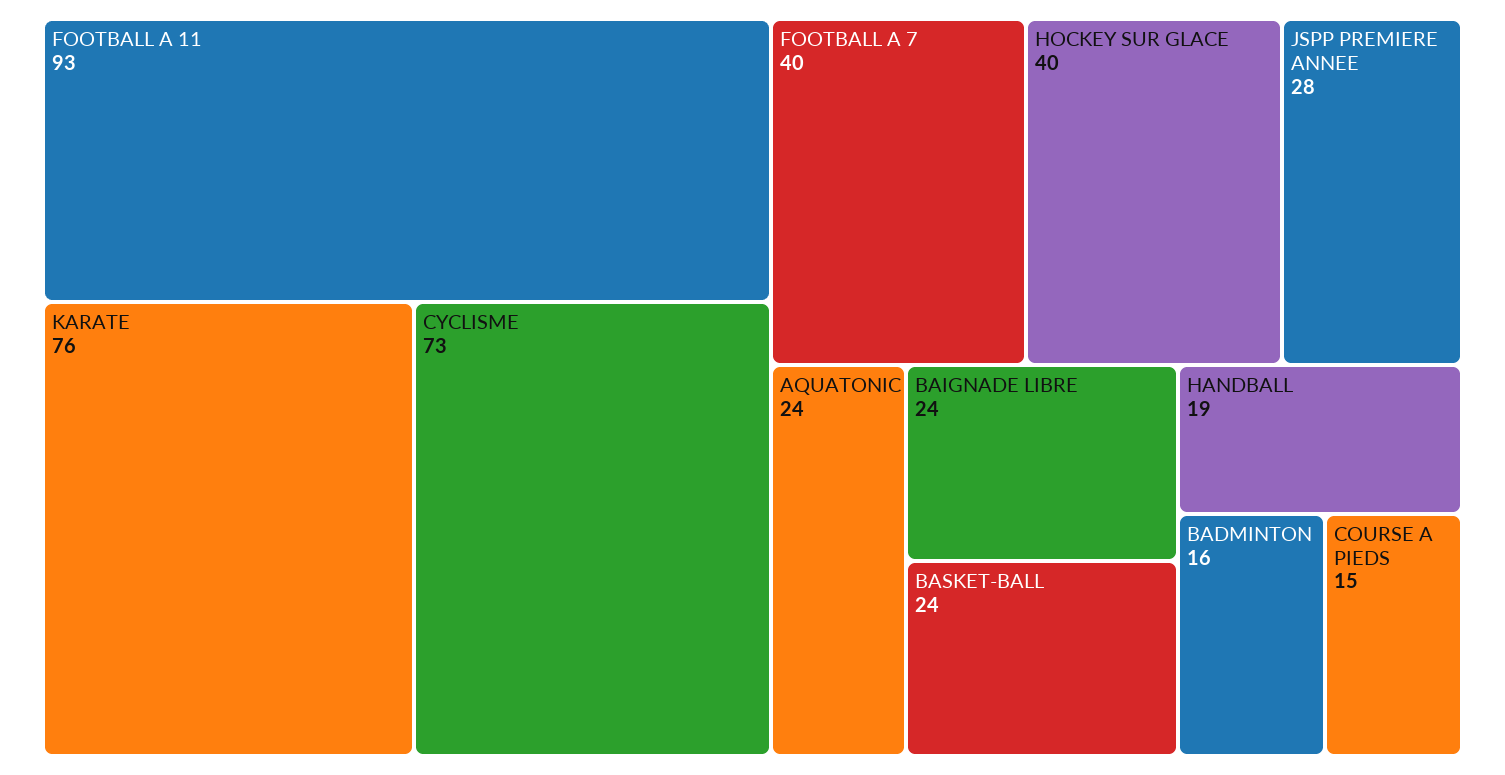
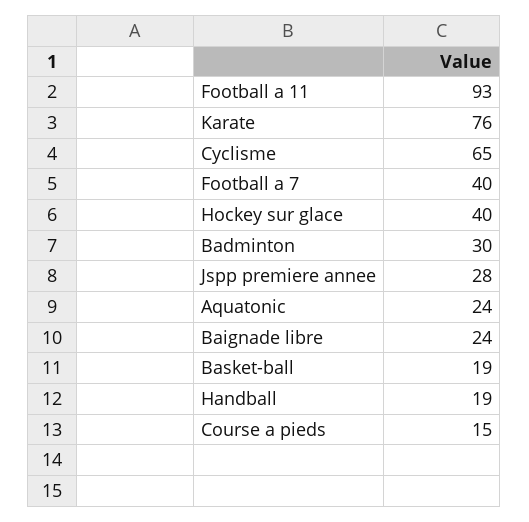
CYCLISME: 73 -> 65
BASKET-BALL: 24 -> 19
BADMINTON: 16 -> 30

